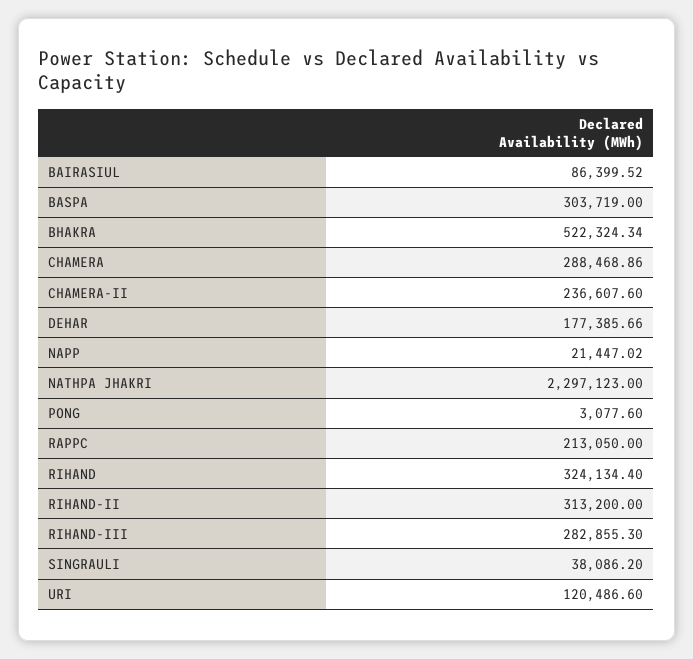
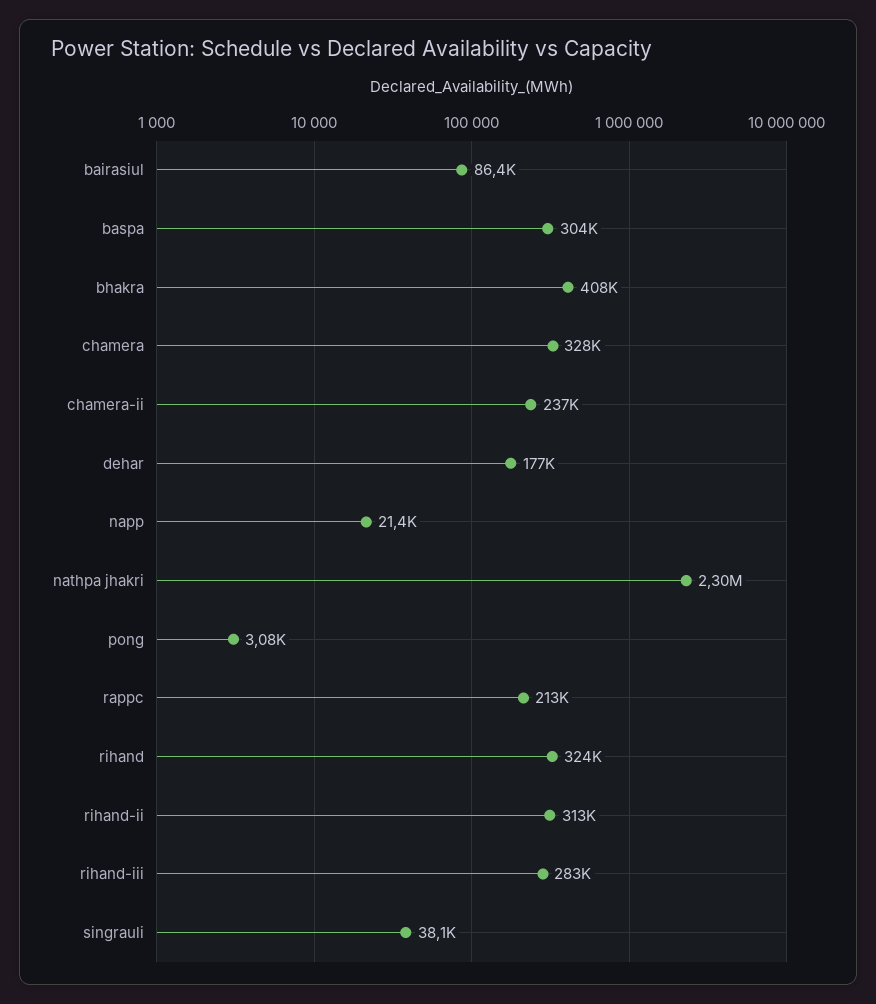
BHAKRA: 522324.34 -> 408000
CHAMERA: 288468.86 -> 328000
URI: 120486.6 -> none

